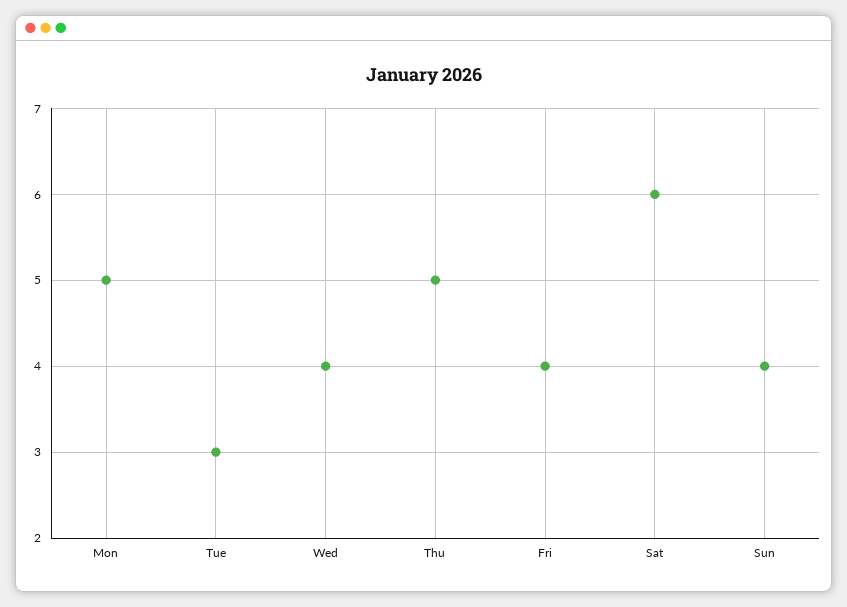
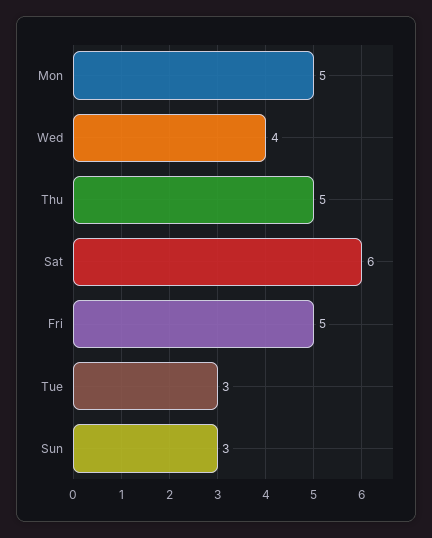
Fri: 4 -> 5
Sun: 4 -> 3

